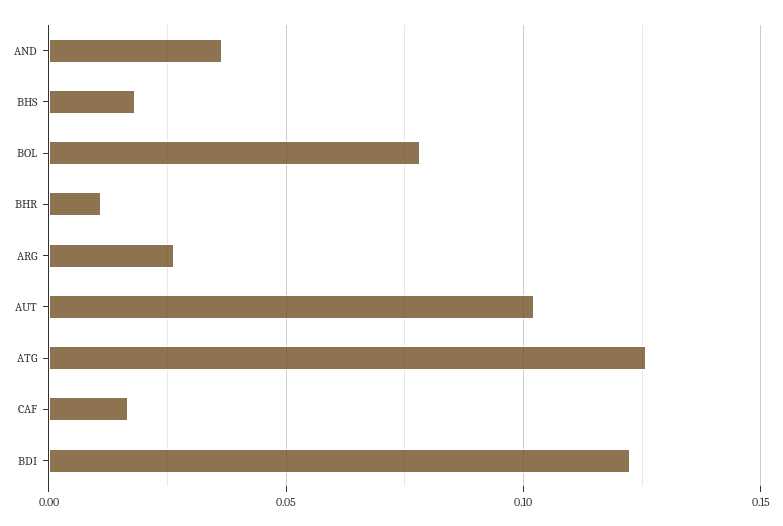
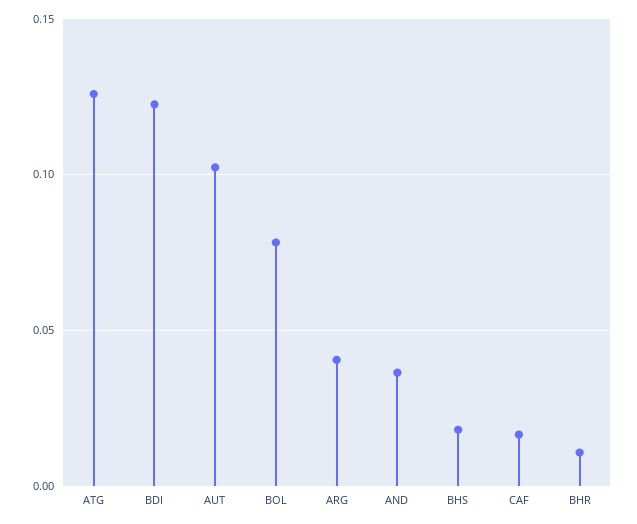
ARG: 0.025 -> 0.04

